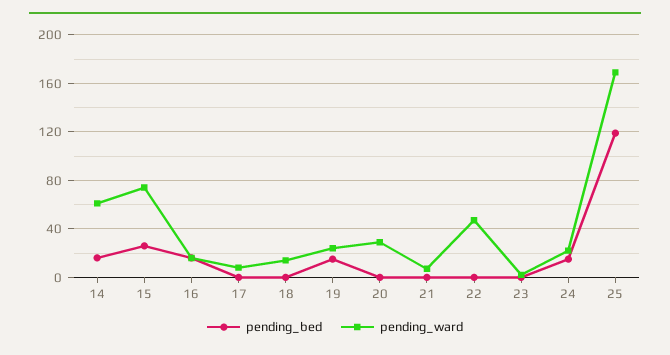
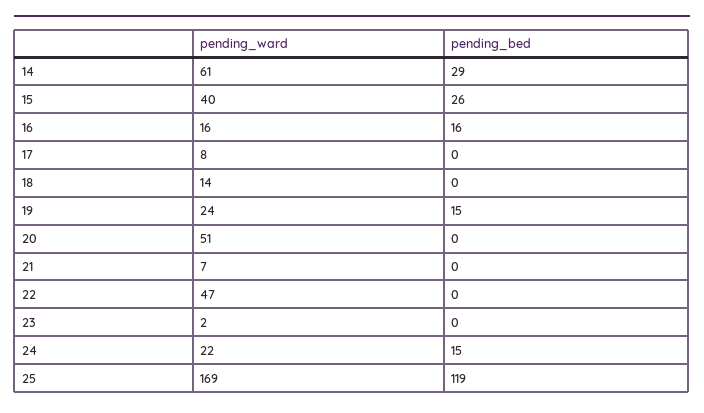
pending_bed, 14: 15 -> 29
pending_ward, 15: 75 -> 40
pending_ward, 20: 30 -> 51

